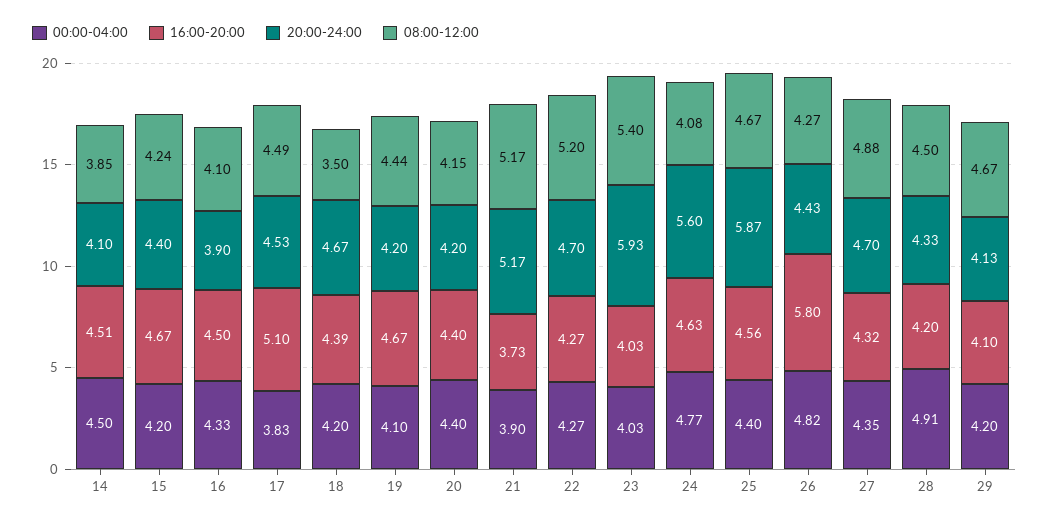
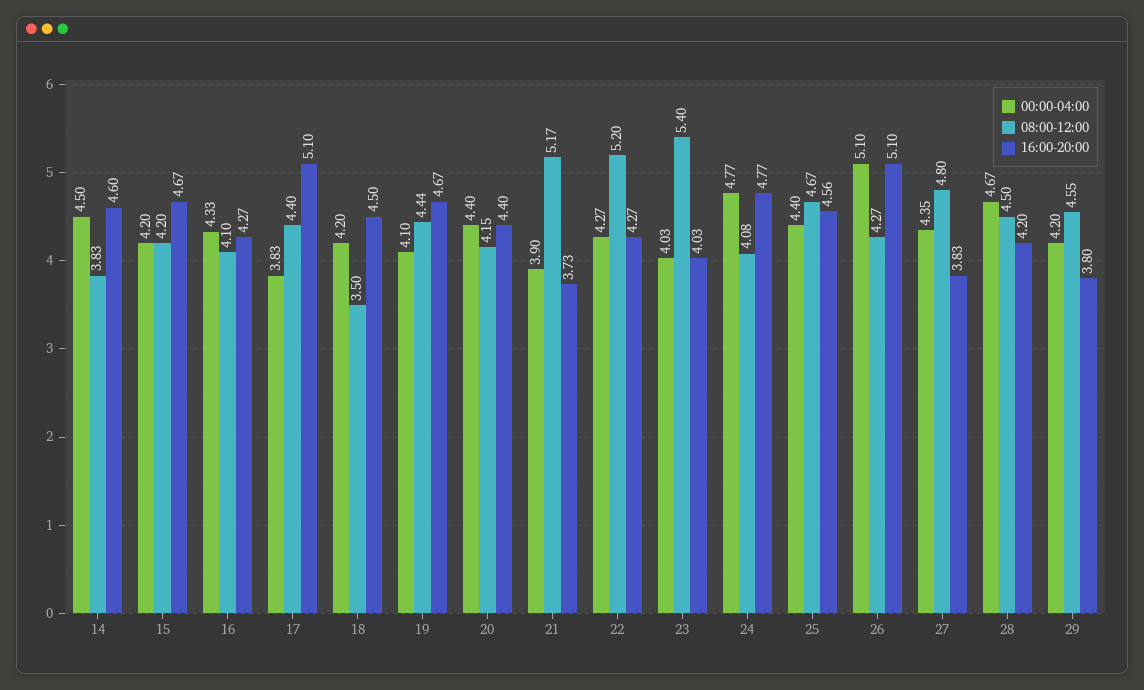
16:00-20:00, 14: 4.51 -> 4.6
20:00-24:00, 14: 4.1 -> none
08:00-12:00, 14: 3.85 -> 3.83
20:00-24:00, 15: 4.4 -> none
08:00-12:00, 15: 4.24 -> 4.2
16:00-20:00, 16: 4.5 -> 4.27
20:00-24:00, 16: 3.9 -> none
20:00-24:00, 17: 4.53 -> none
08:00-12:00, 17: 4.49 -> 4.4
16:00-20:00, 18: 4.39 -> 4.5
20:00-24:00, 18: 4.67 -> none
20:00-24:00, 19: 4.2 -> none
20:00-24:00, 20: 4.2 -> none
20:00-24:00, 21: 5.17 -> none
20:00-24:00, 22: 4.7 -> none
20:00-24:00, 23: 5.93 -> none
16:00-20:00, 24: 4.63 -> 4.77
20:00-24:00, 24: 5.6 -> none
20:00-24:00, 25: 5.87 -> none
00:00-04:00, 26: 4.82 -> 5.1
16:00-20:00, 26: 5.8 -> 5.1
20:00-24:00, 26: 4.43 -> none
16:00-20:00, 27: 4.32 -> 3.83
20:00-24:00, 27: 4.7 -> none
08:00-12:00, 27: 4.88 -> 4.8
00:00-04:00, 28: 4.91 -> 4.67
20:00-24:00, 28: 4.33 -> none
16:00-20:00, 29: 4.1 -> 3.8
20:00-24:00, 29: 4.13 -> none
08:00-12:00, 29: 4.67 -> 4.55

